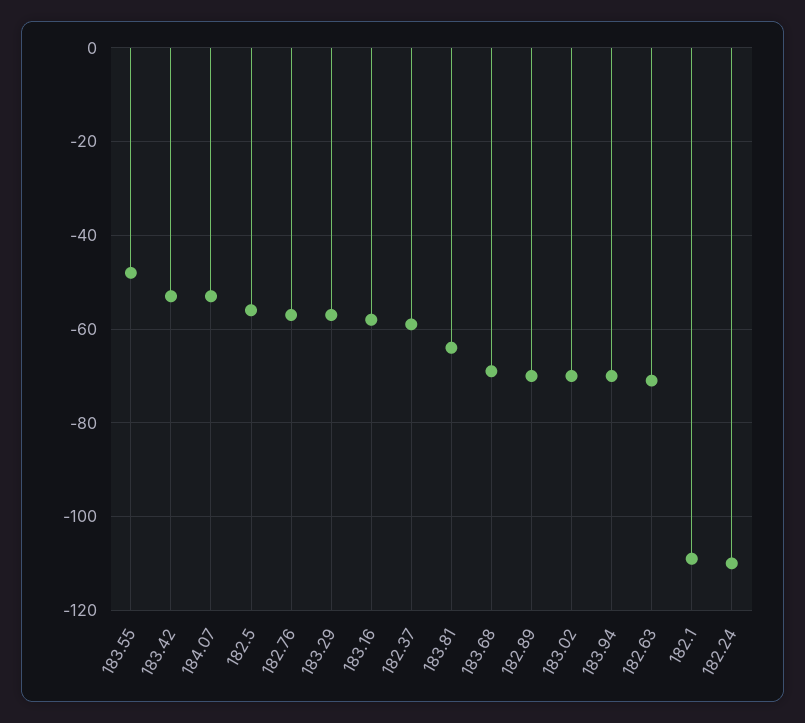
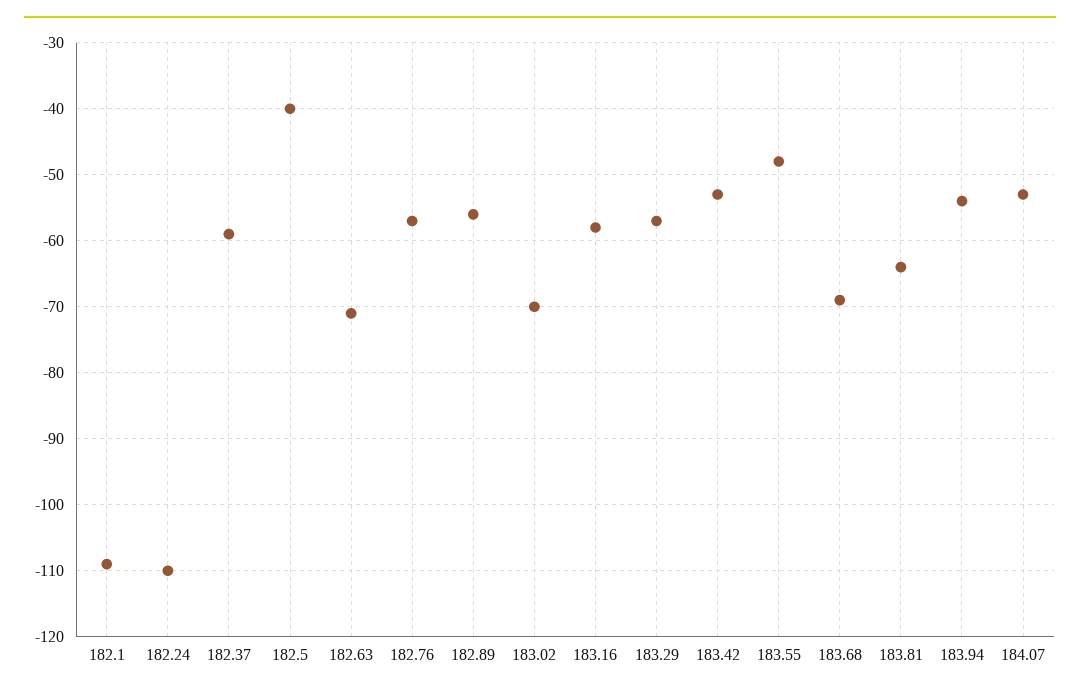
182.5: -55 -> -40
182.89: -70 -> -56
183.94: -70 -> -54

